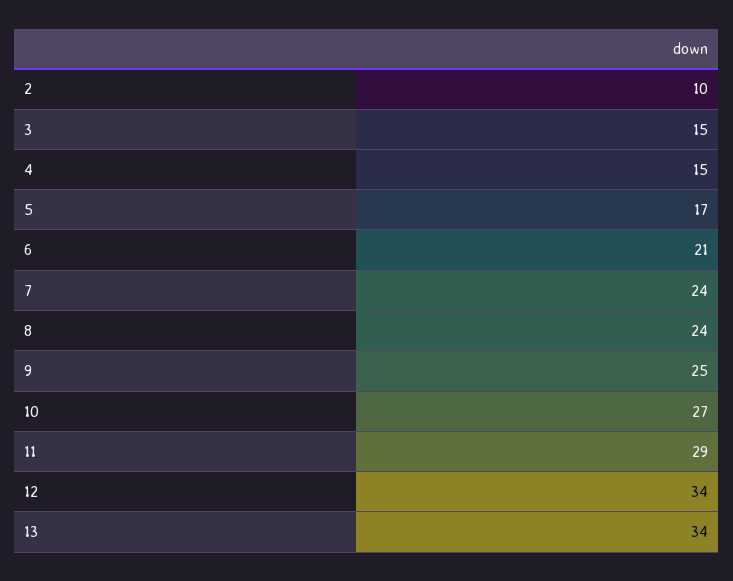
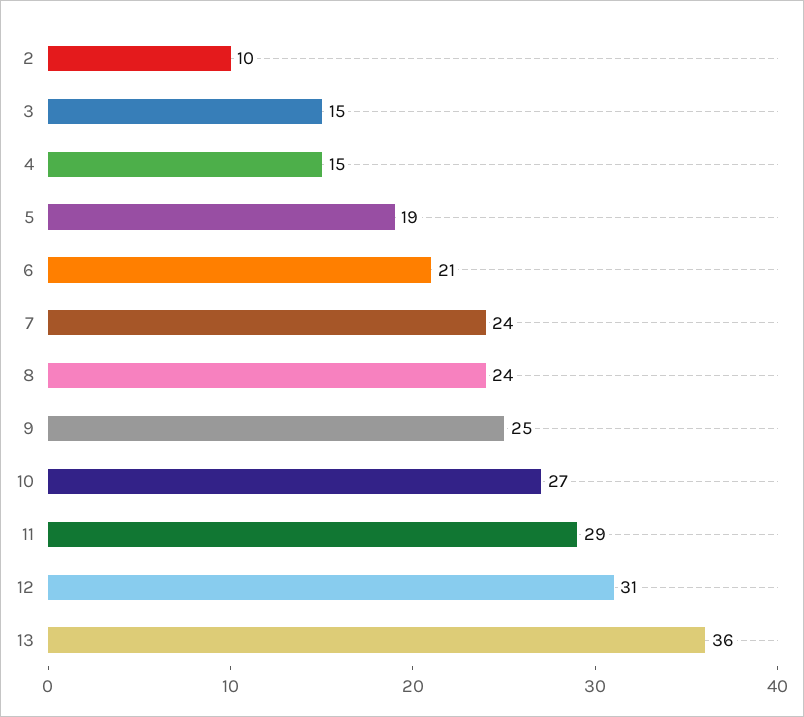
5: 17 -> 19
12: 34 -> 31
13: 34 -> 36

